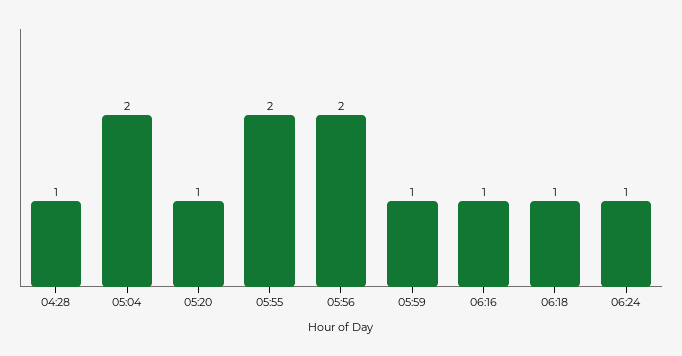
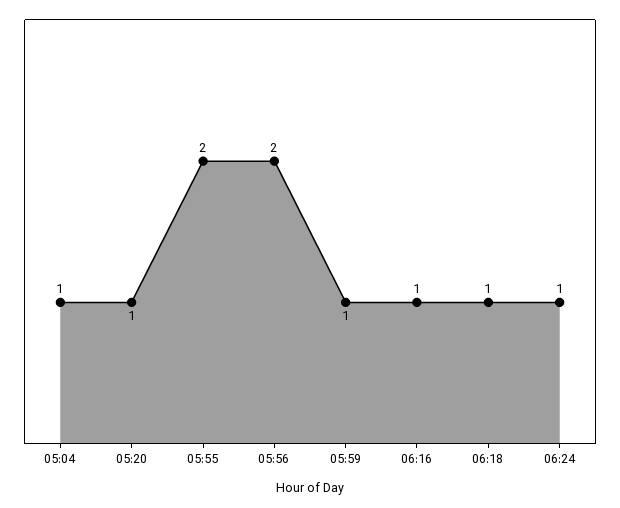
04:28: 1 -> none
05:04: 2 -> 1

